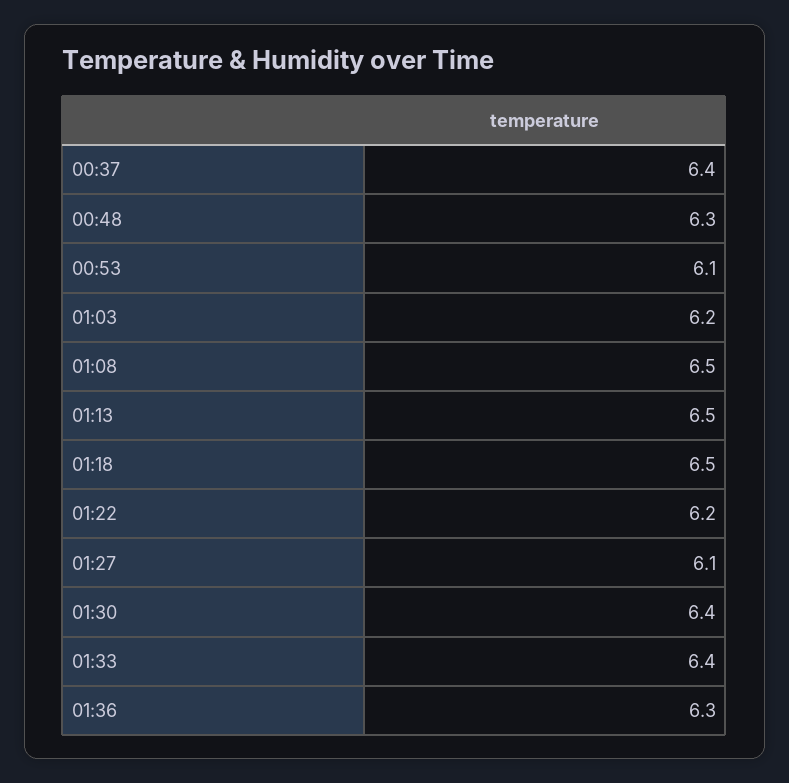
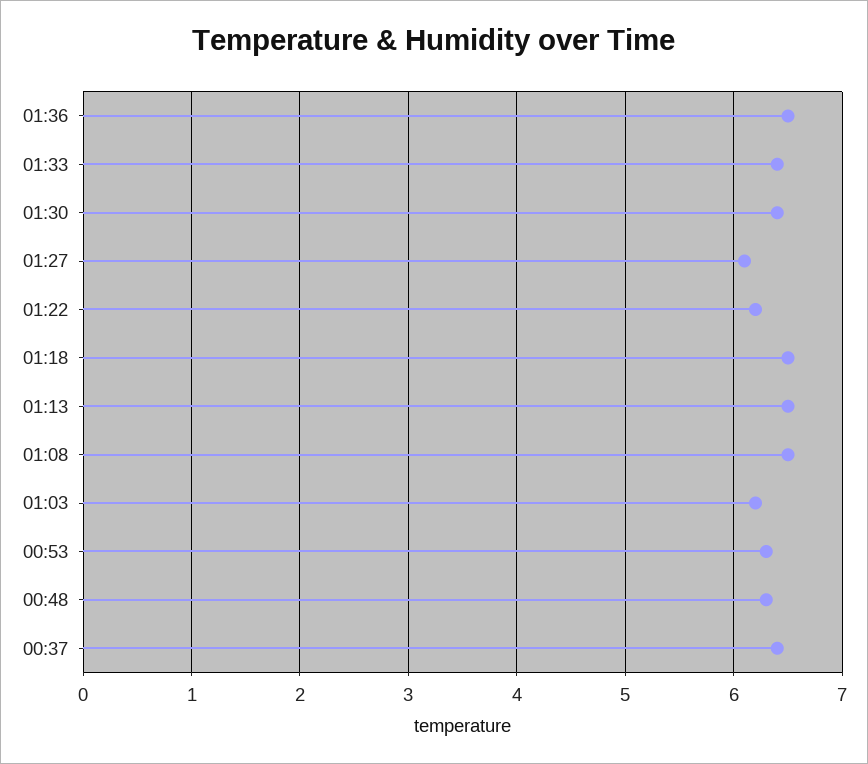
00:53: 6.1 -> 6.3
01:36: 6.3 -> 6.5

